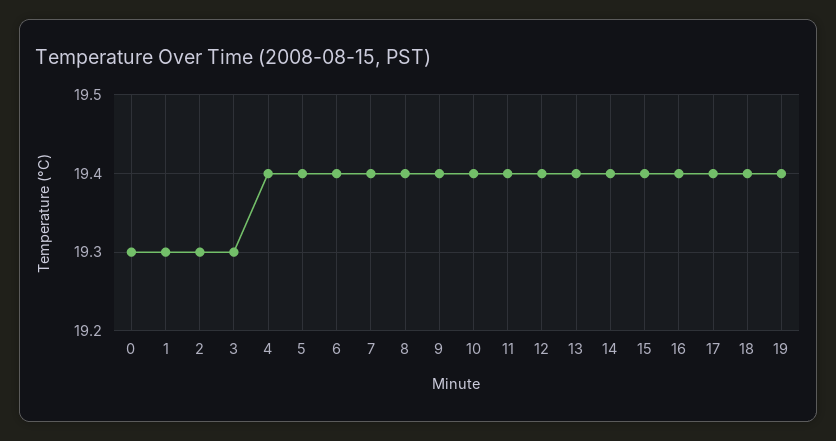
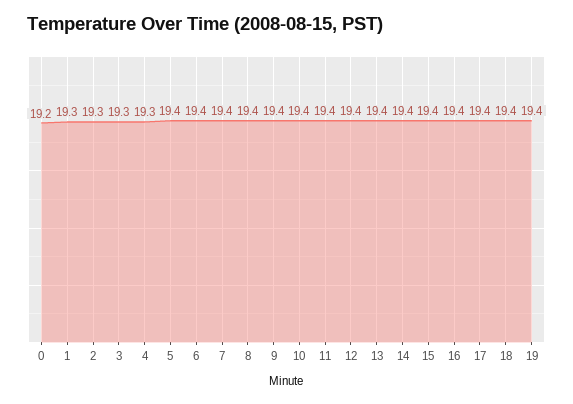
0: 19.3 -> 19.2
4: 19.4 -> 19.3

